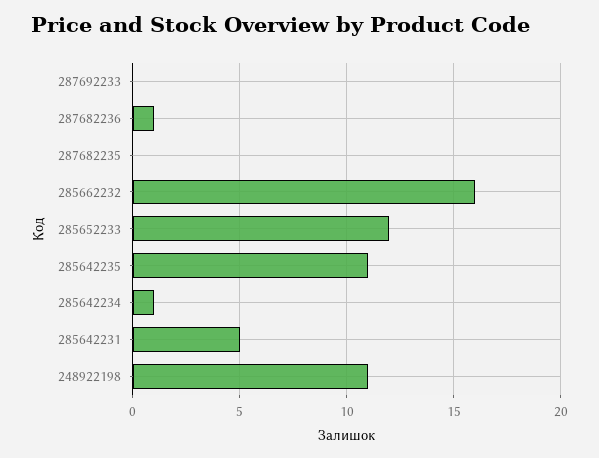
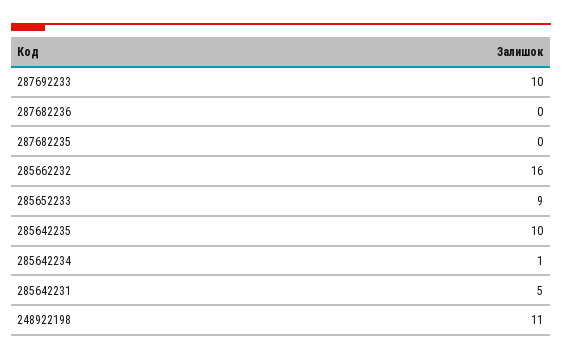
287692233: 0 -> 10
287682236: 1 -> 0
285652233: 12 -> 9
285642235: 11 -> 10

